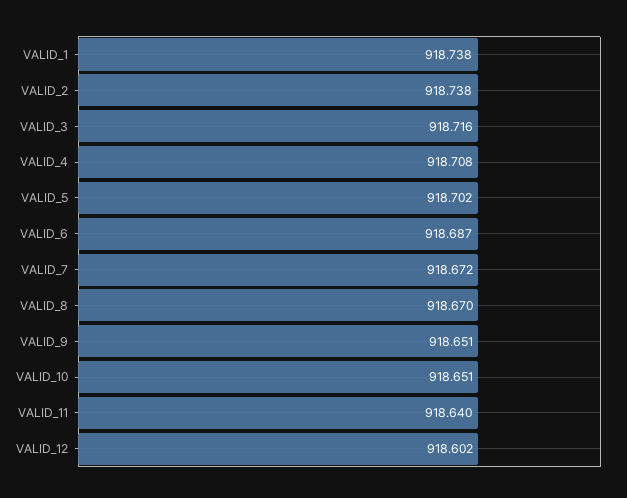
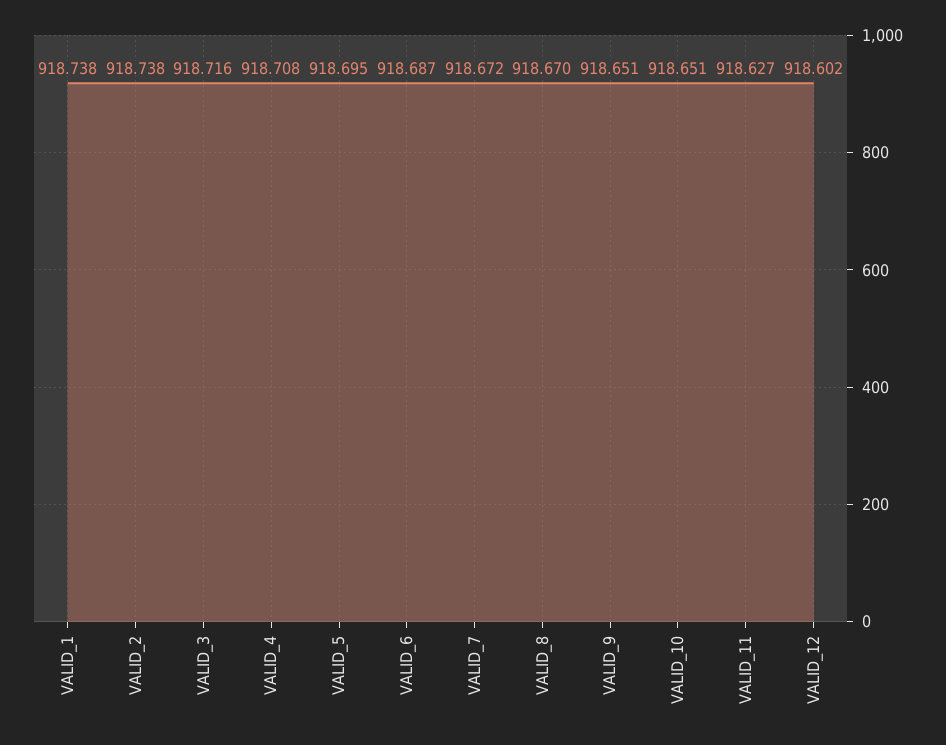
VALID_5: 918.702 -> 918.695
VALID_11: 918.64 -> 918.627

